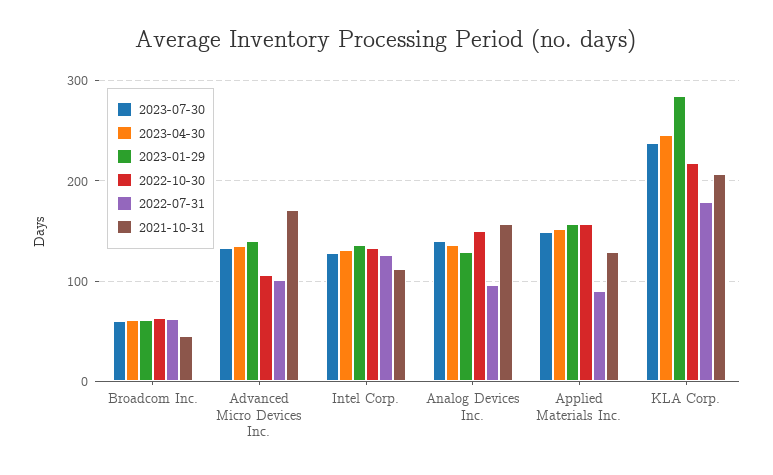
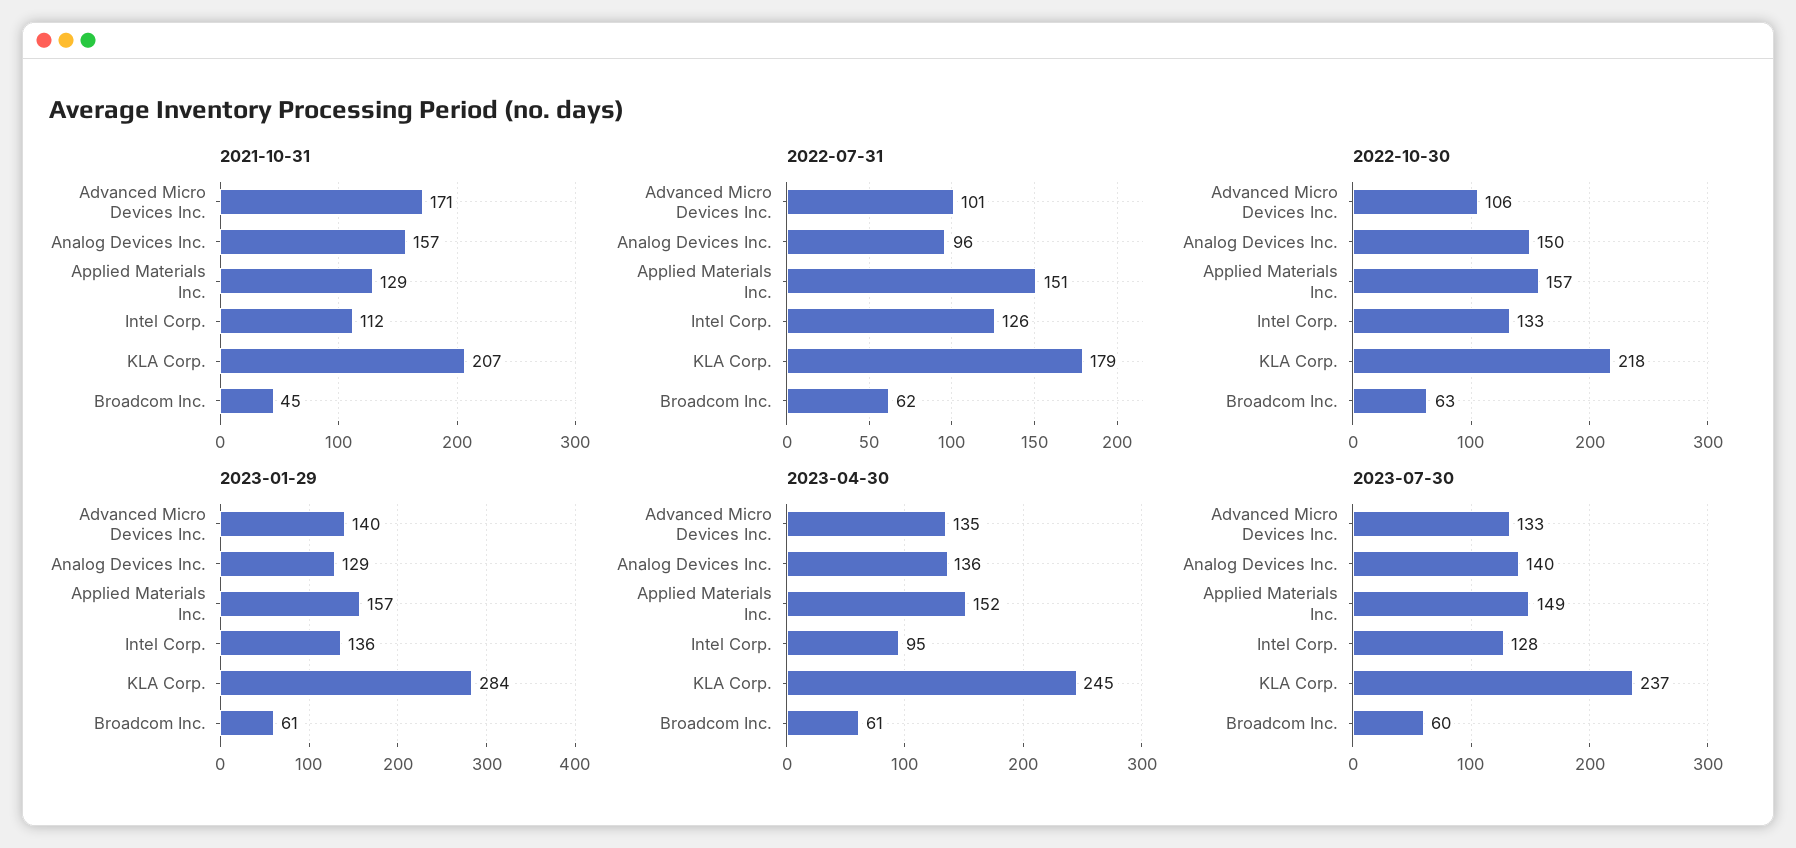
2023-04-30, Intel Corp.: 130 -> 95
2022-07-31, Applied Materials Inc.: 90 -> 151

